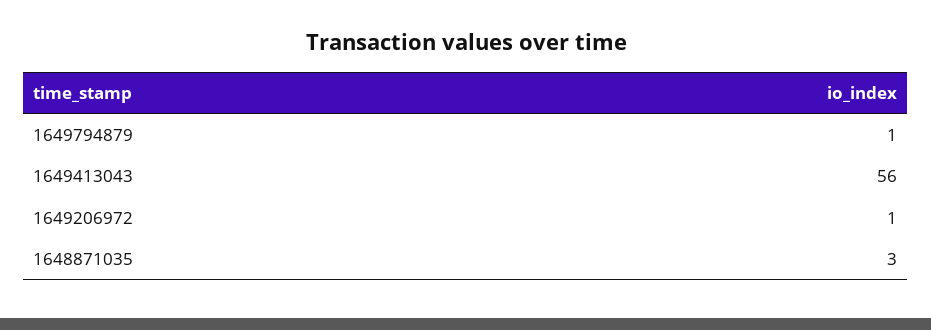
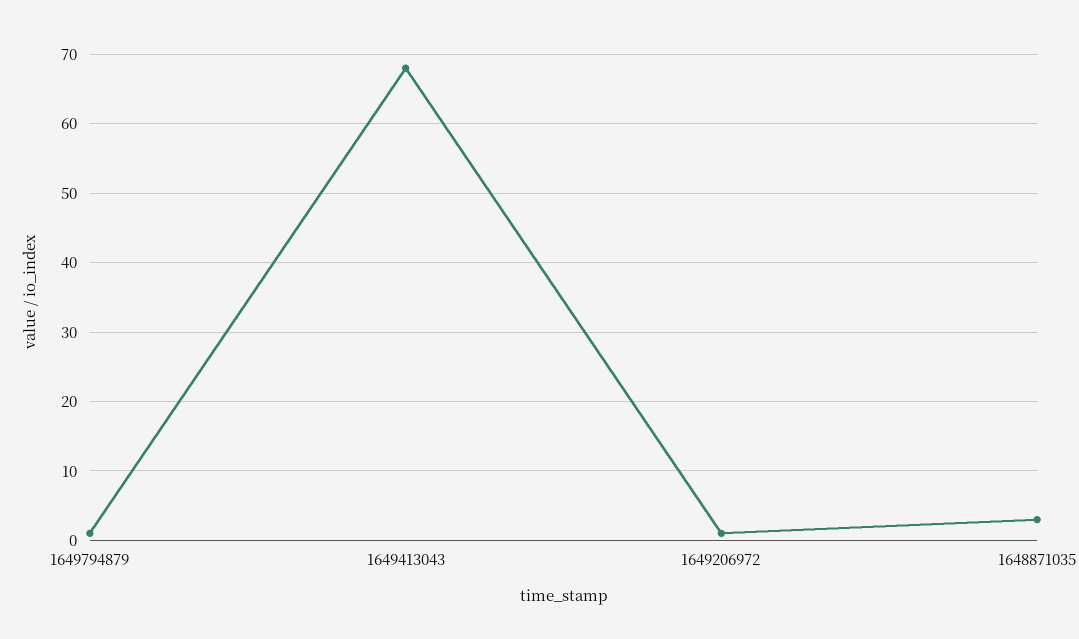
1649413043: 56 -> 68

